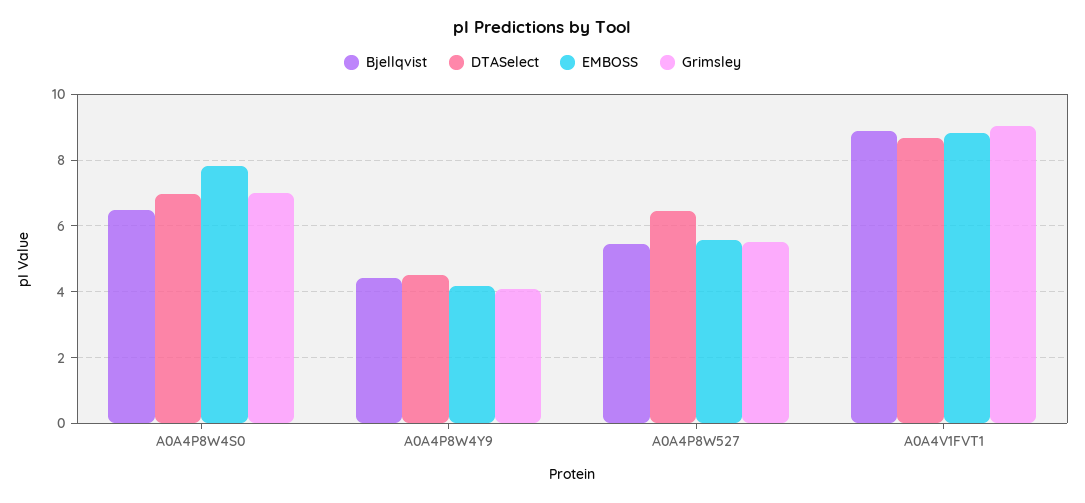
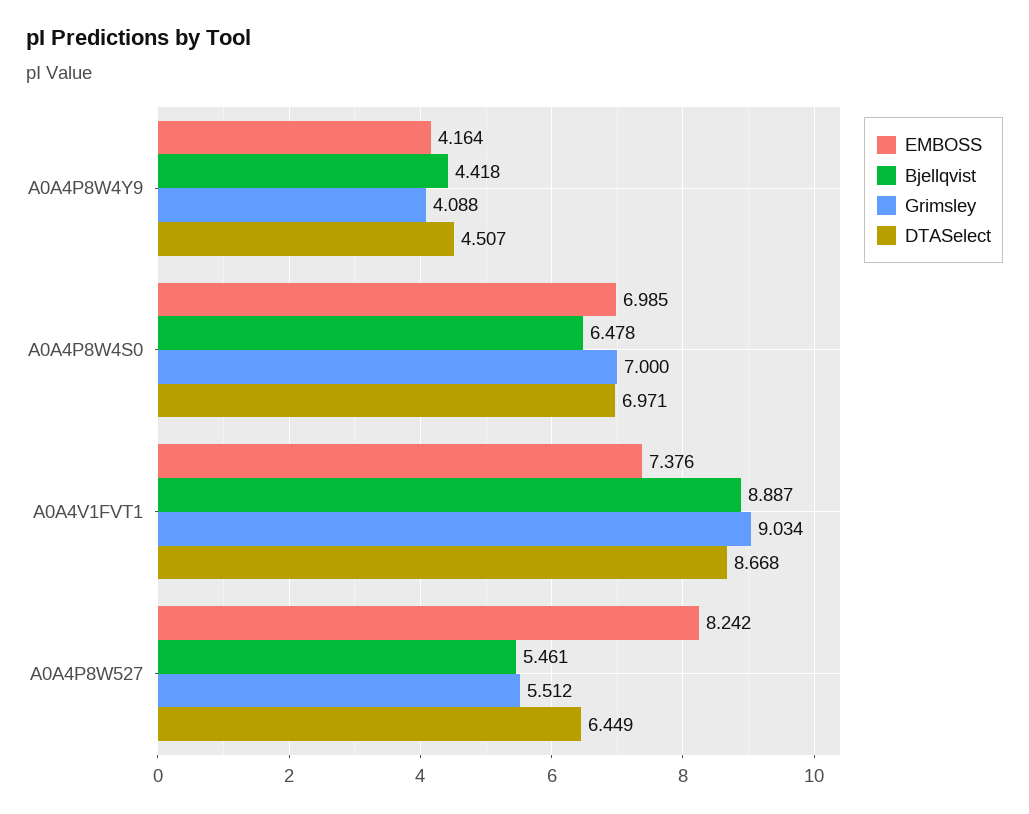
EMBOSS, A0A4P8W4S0: 7.8 -> 6.985
EMBOSS, A0A4P8W527: 5.6 -> 8.242
EMBOSS, A0A4V1FVT1: 8.8 -> 7.376

